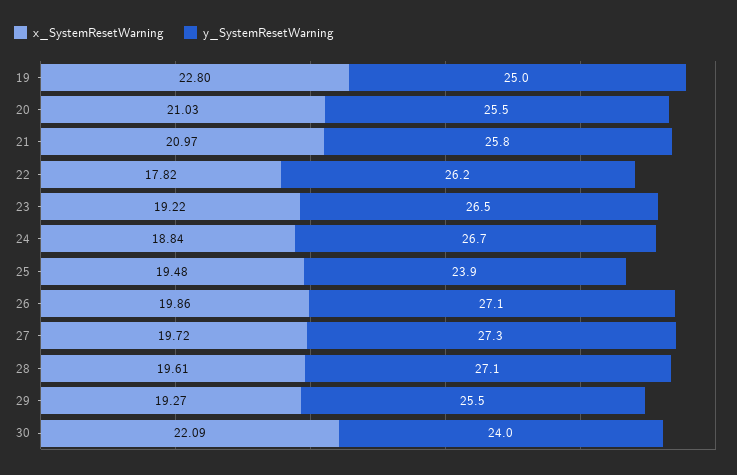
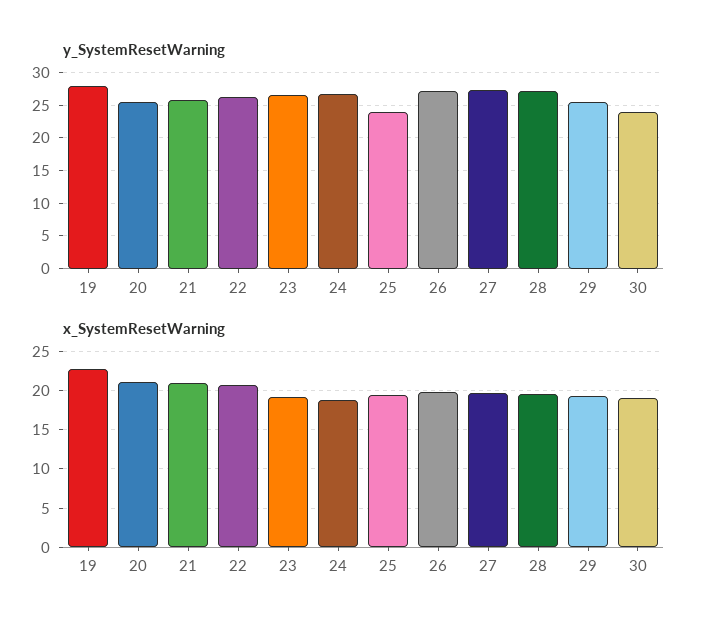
y_SystemResetWarning, 19: 25 -> 28
x_SystemResetWarning, 22: 17.82 -> 21
x_SystemResetWarning, 30: 22.09 -> 19

